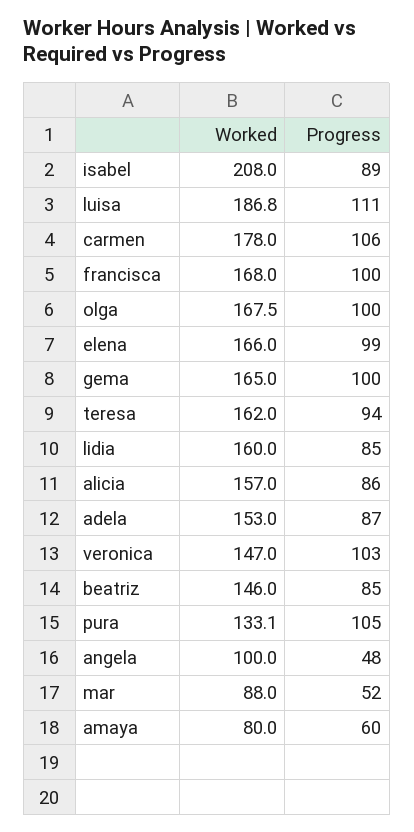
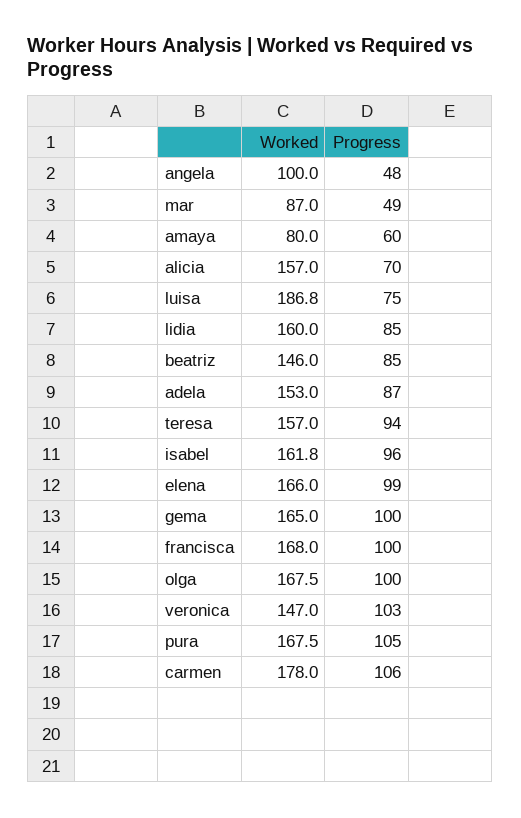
Worked, isabel: 208 -> 161.8
Progress, isabel: 89 -> 96
Progress, luisa: 111 -> 75
Worked, teresa: 162 -> 157
Progress, alicia: 86 -> 70
Worked, pura: 133.1 -> 167.5
Worked, mar: 88 -> 87
Progress, mar: 52 -> 49

